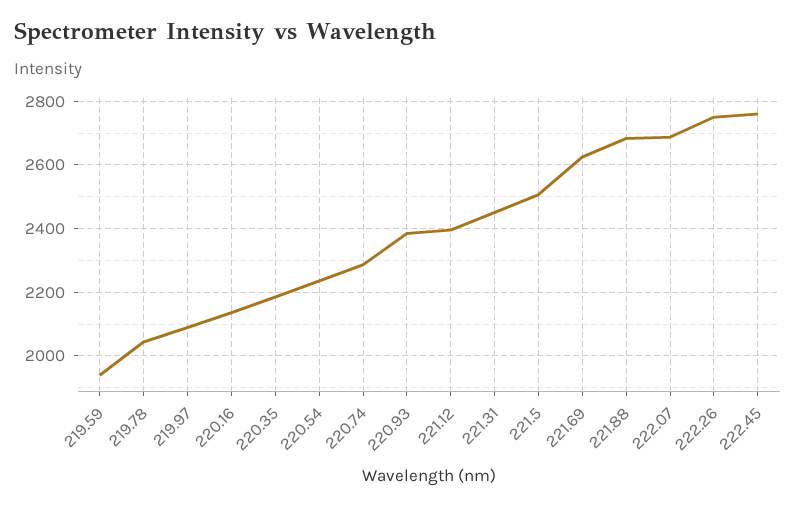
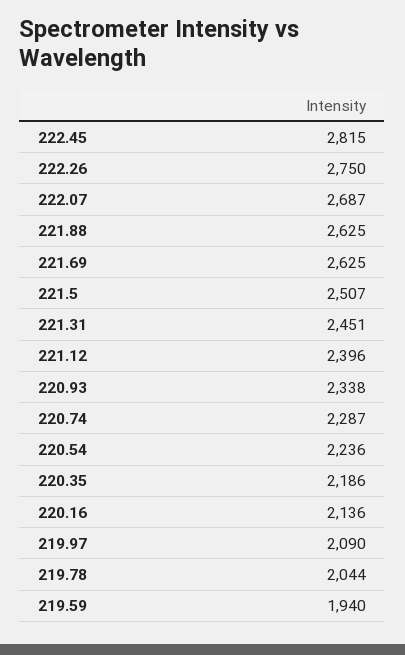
220.93: 2380 -> 2338
221.88: 2680 -> 2625
222.45: 2760 -> 2815

